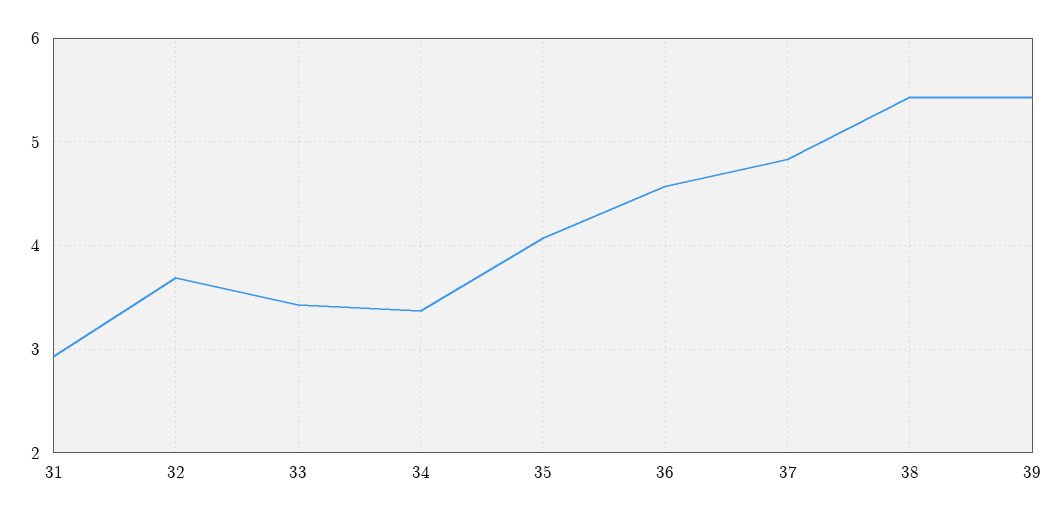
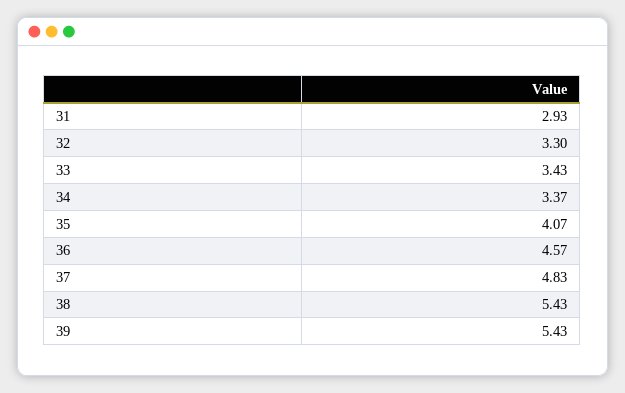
32: 3.7 -> 3.3

